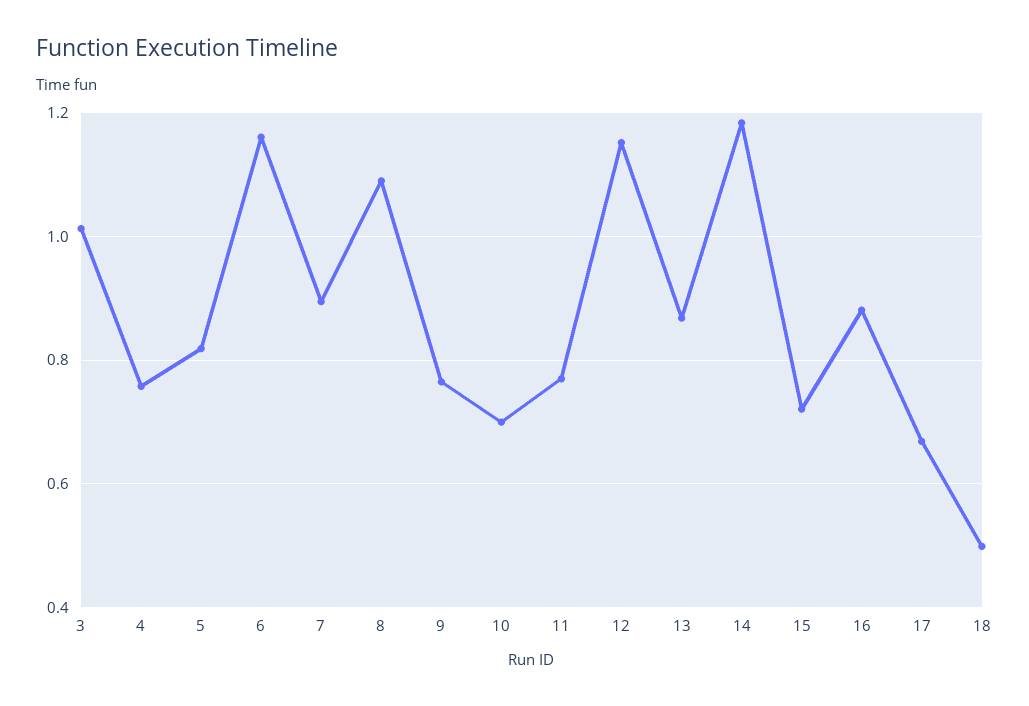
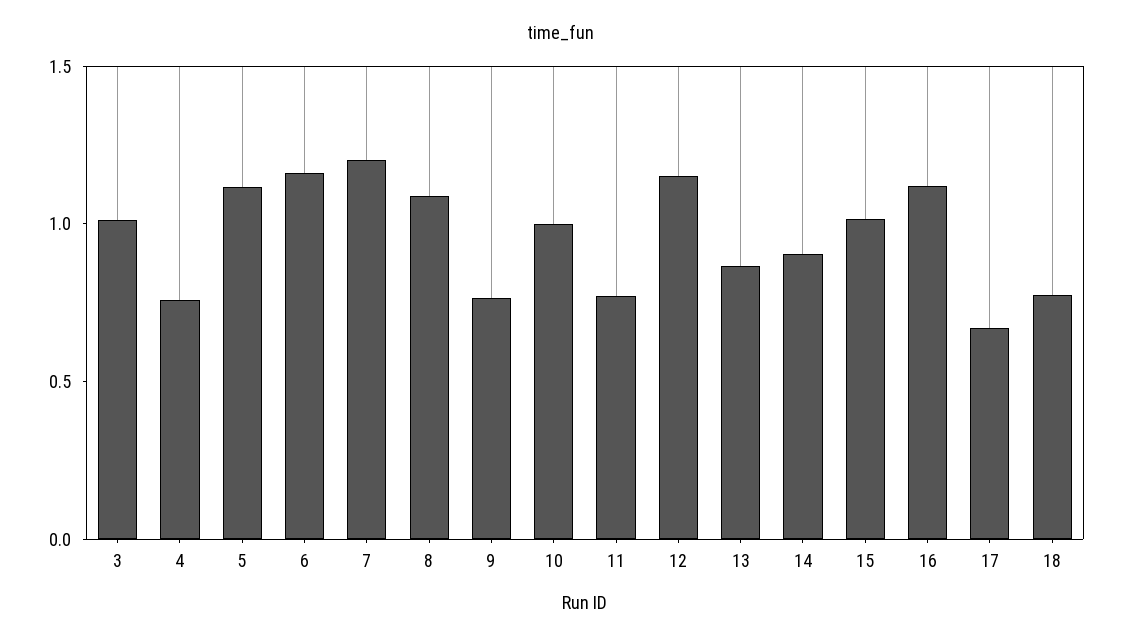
5: 0.82 -> 1.1
7: 0.9 -> 1.2
10: 0.7 -> 1
14: 1.18 -> 0.9
15: 0.72 -> 1
16: 0.88 -> 1.1
18: 0.5 -> 0.8

